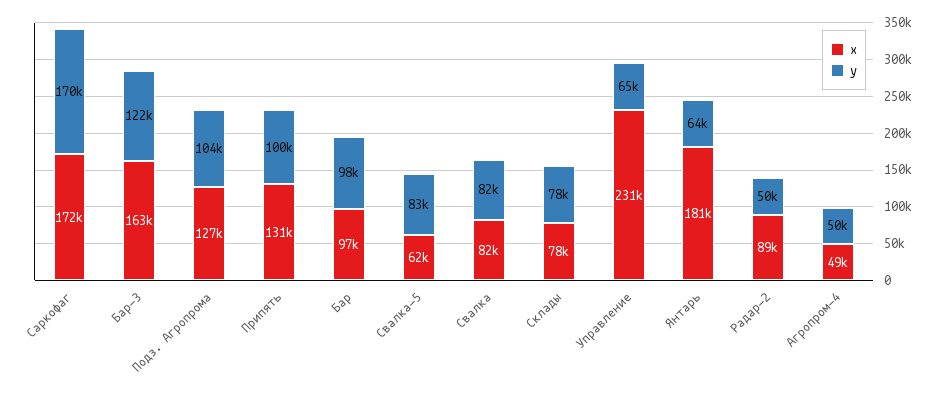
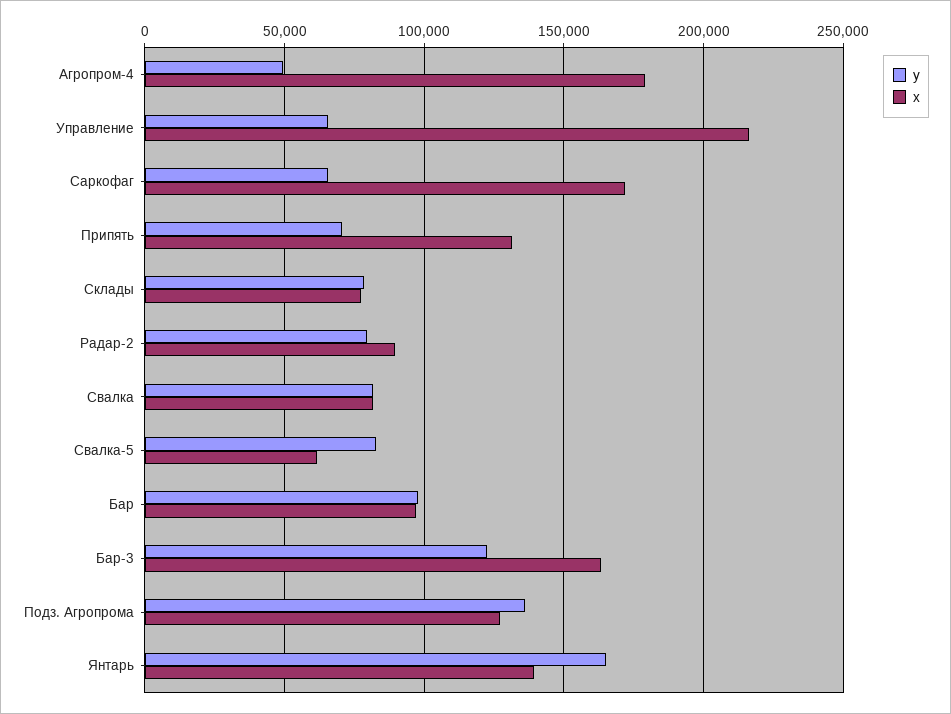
y, Саркофаг: 170000 -> 65000
y, Подз. Агропрома: 104000 -> 135000
y, Припять: 100000 -> 70000
x, Управление: 231000 -> 215000
x, Янтарь: 181000 -> 140000
y, Янтарь: 64000 -> 165000
y, Радар-2: 50000 -> 80000
x, Агропром-4: 49000 -> 180000

